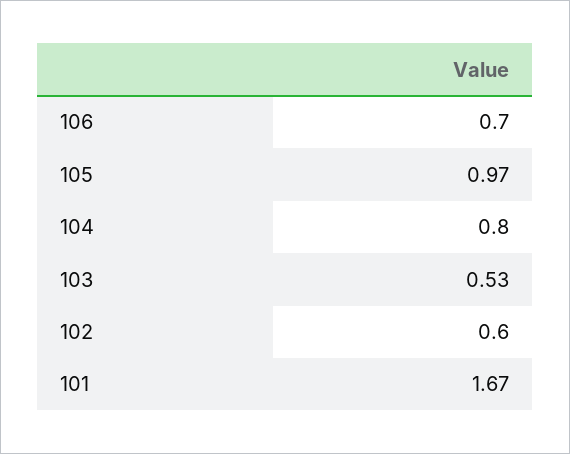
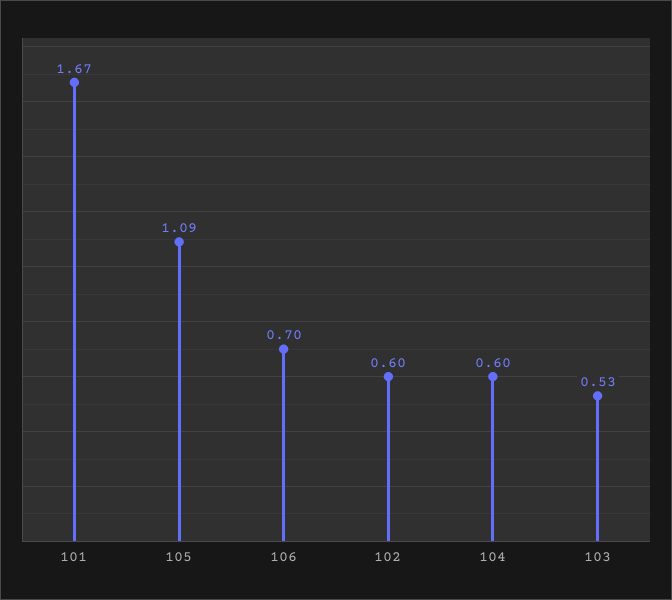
105: 0.97 -> 1.09
104: 0.8 -> 0.6

